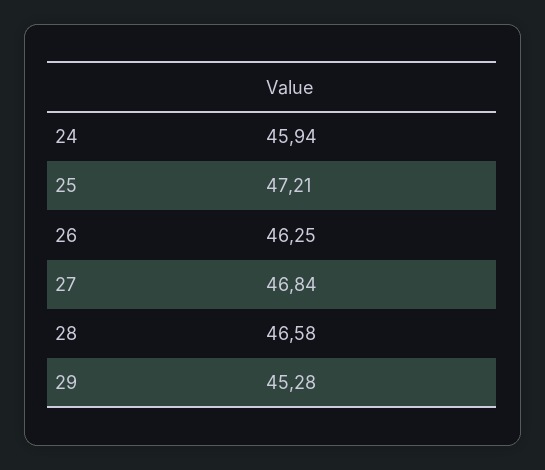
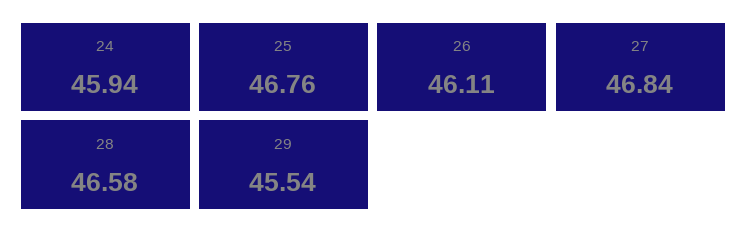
25: 47.21 -> 46.76
26: 46.25 -> 46.11
29: 45.28 -> 45.54

